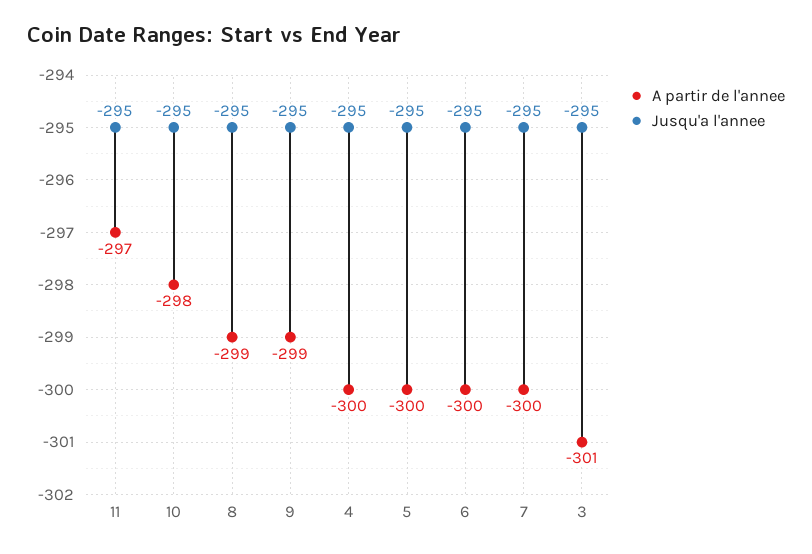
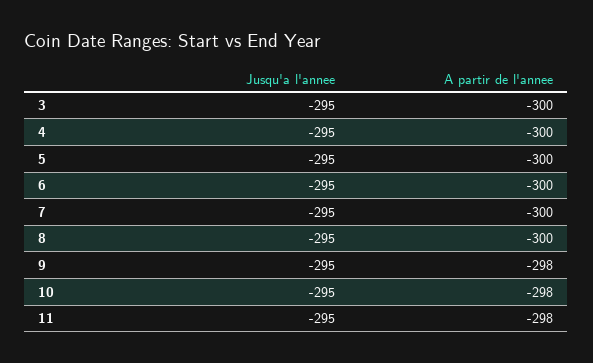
A partir de l'annee, 11: -297 -> -298
A partir de l'annee, 8: -299 -> -300
A partir de l'annee, 9: -299 -> -298
A partir de l'annee, 3: -301 -> -300

